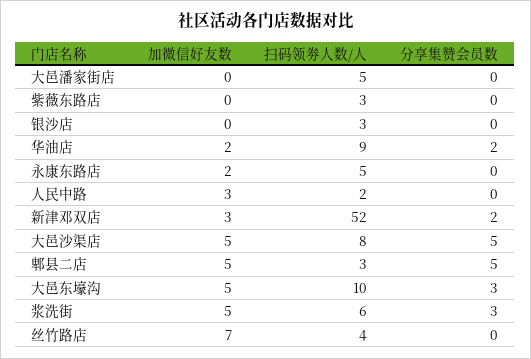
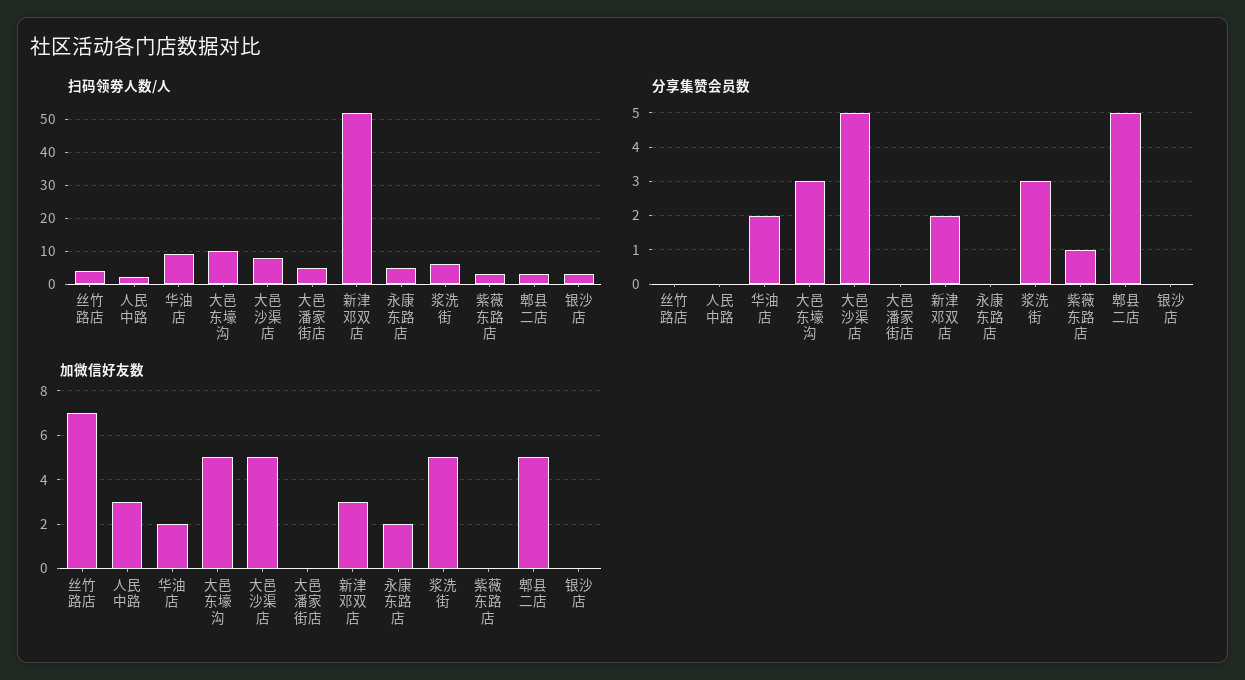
分享集赞会员数, 紫薇东路店: 0 -> 1

